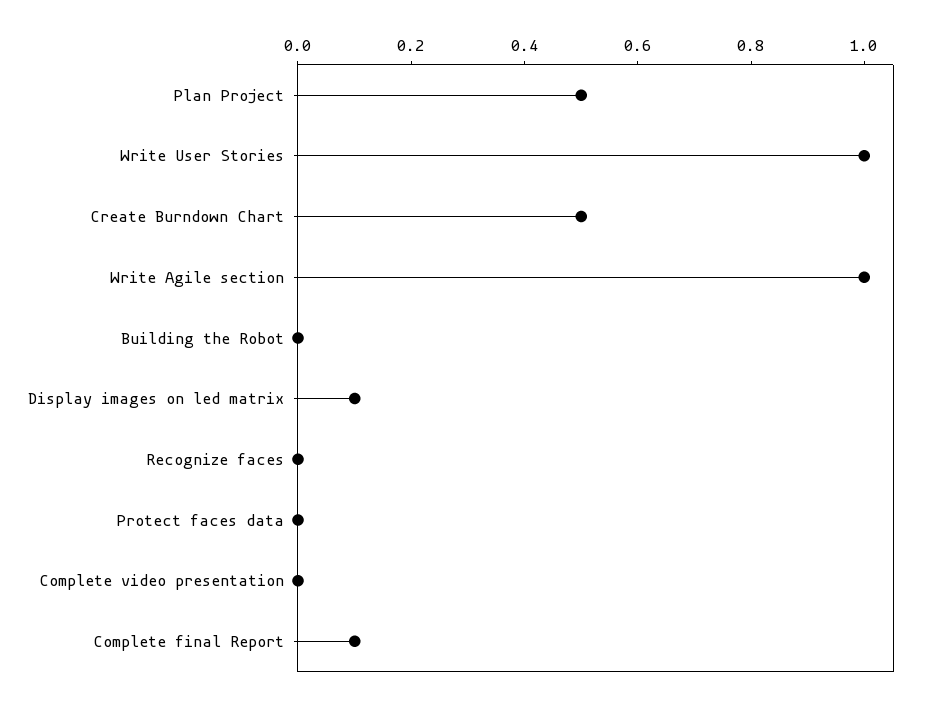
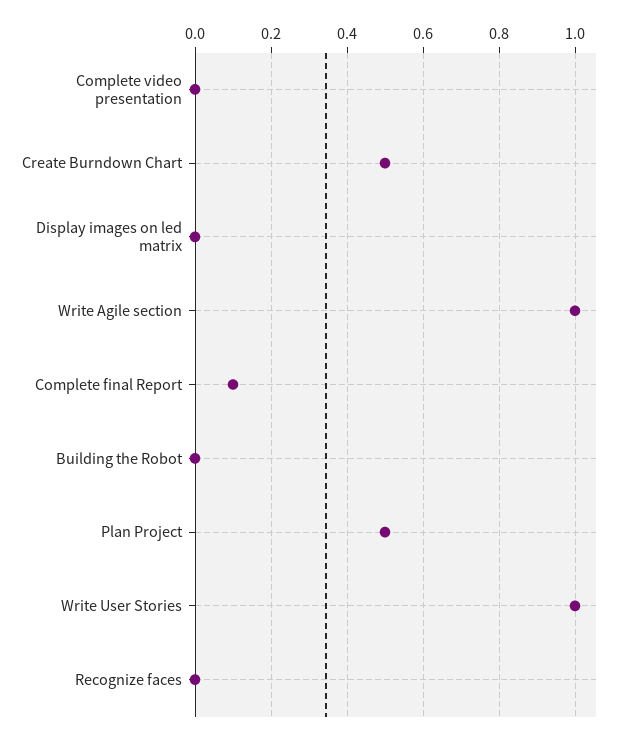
Display images on led matrix: 0.1 -> 0
Protect faces data: 0 -> none

